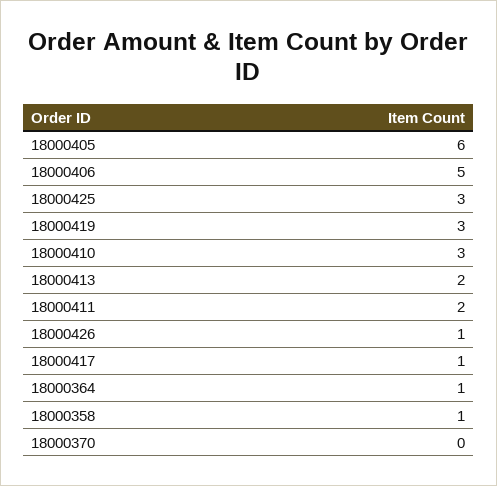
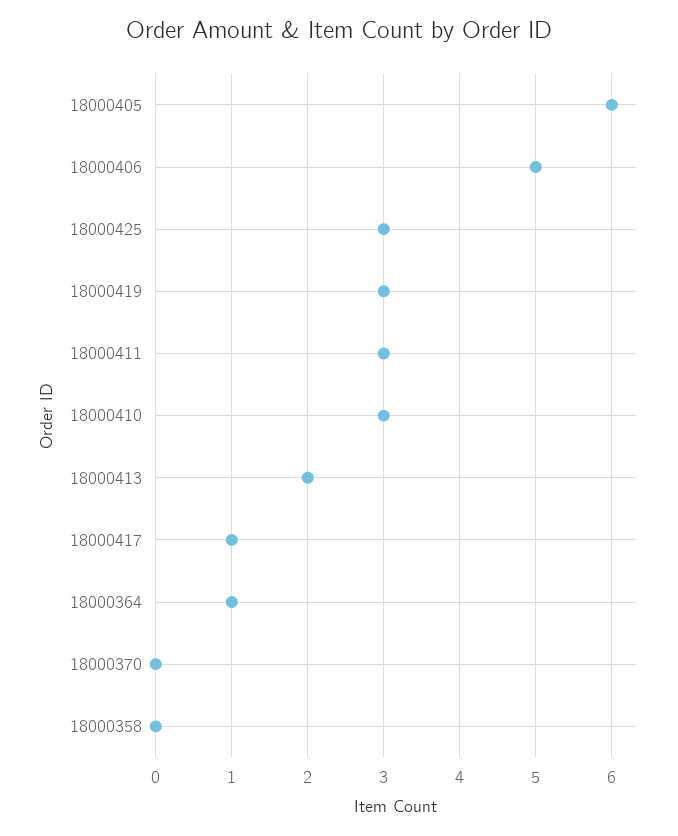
18000411: 2 -> 3
18000426: 1 -> none
18000358: 1 -> 0

